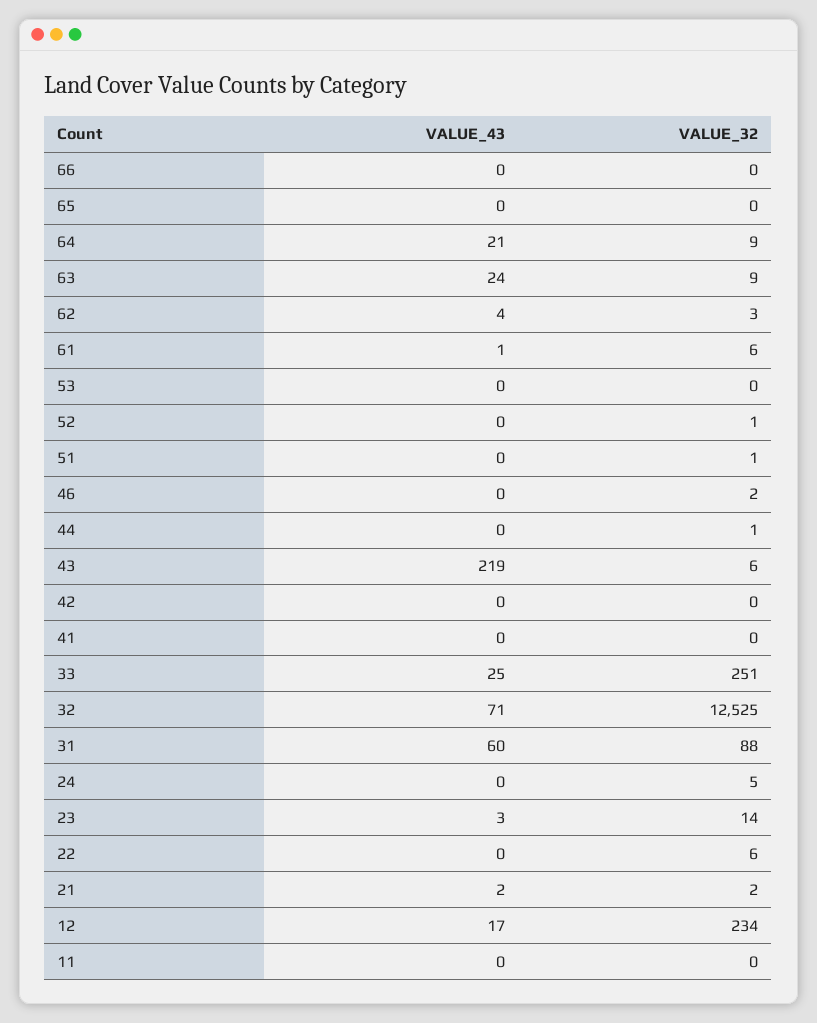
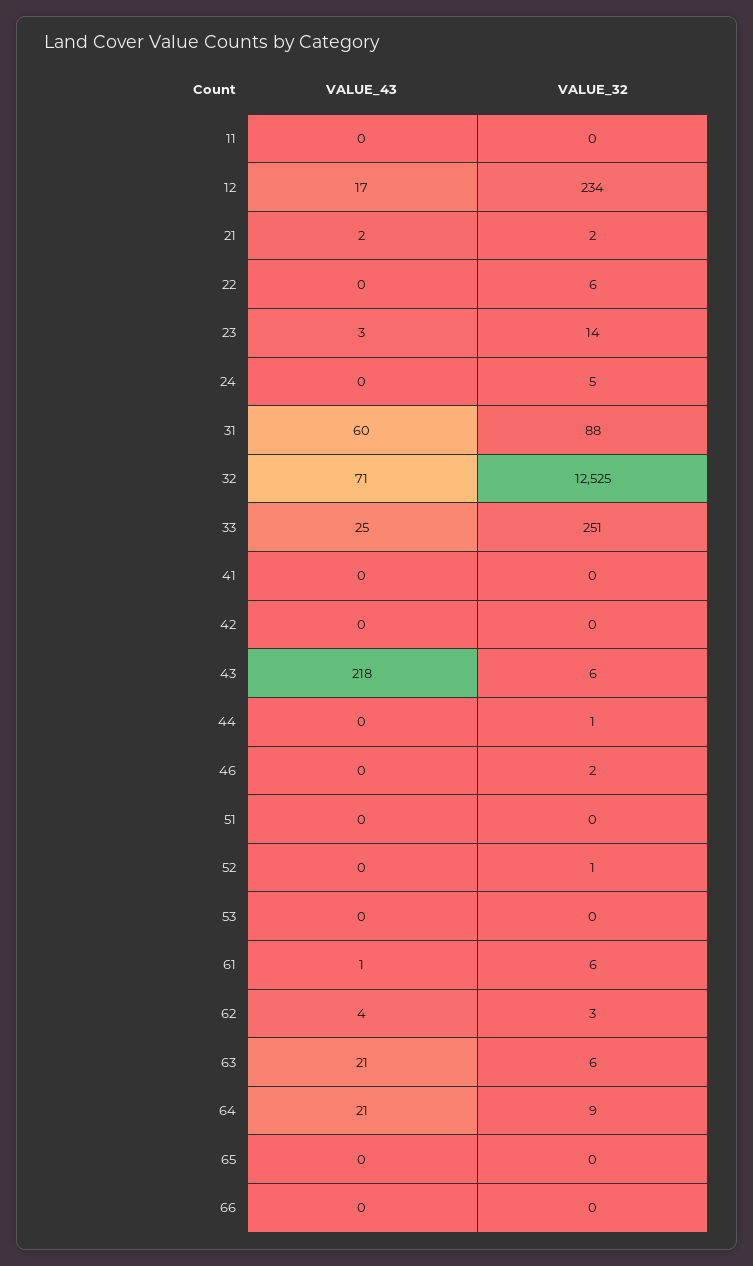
VALUE_43, 63: 24 -> 21
VALUE_32, 63: 9 -> 6
VALUE_32, 51: 1 -> 0
VALUE_43, 43: 219 -> 218

